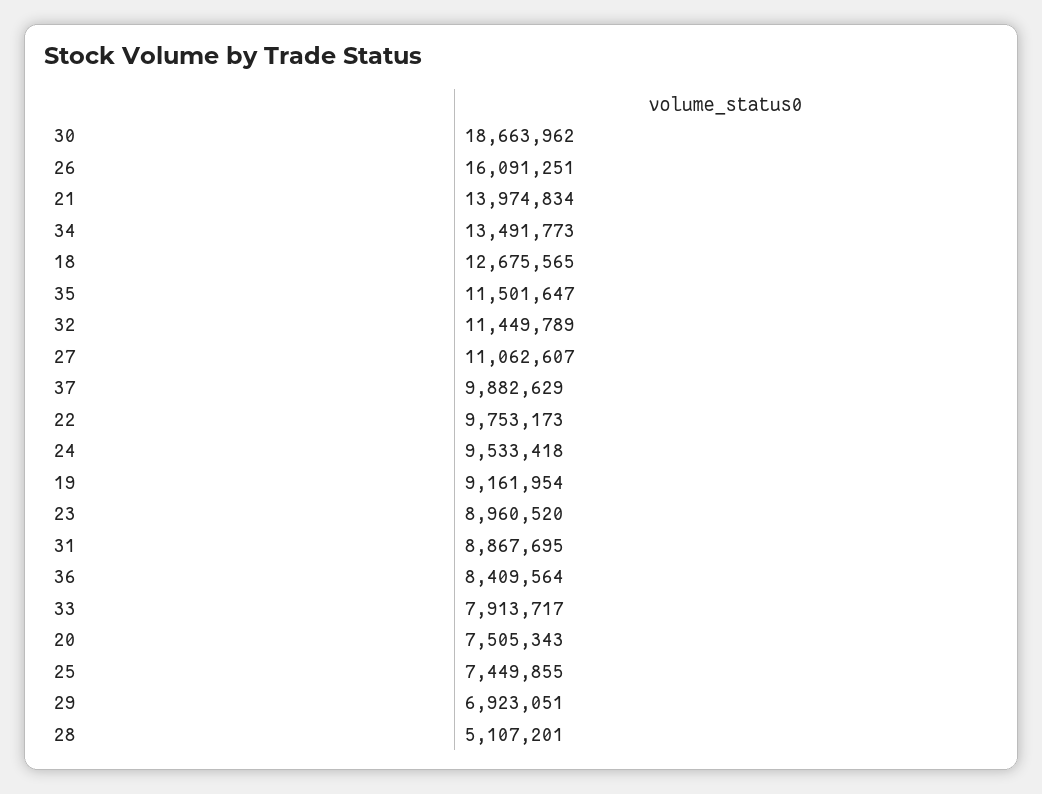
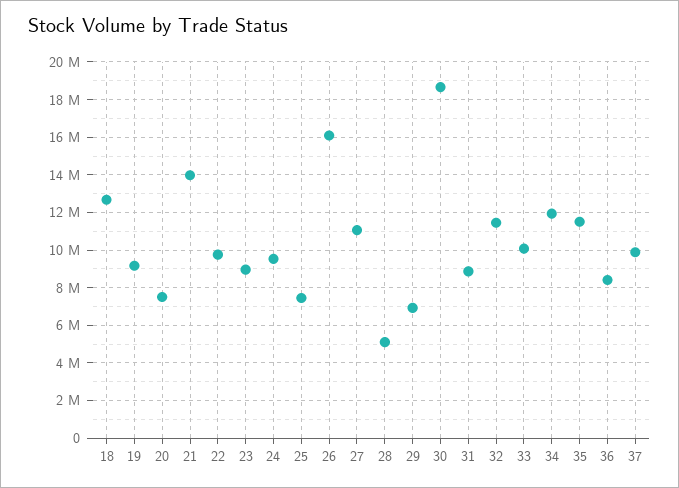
34: 13491773 -> 12000000
33: 7913717 -> 10000000

